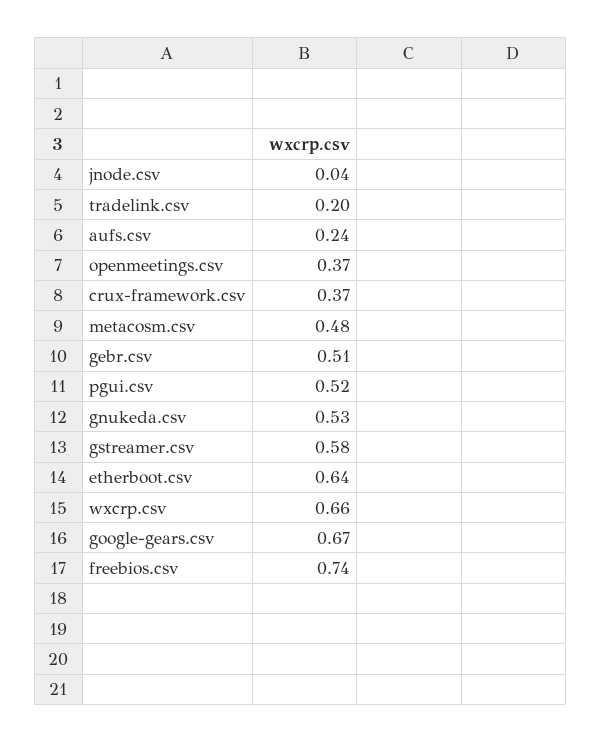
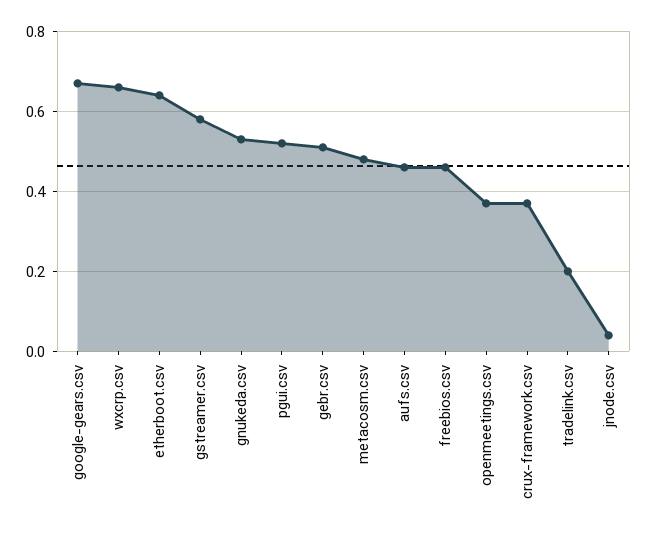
aufs.csv: 0.24 -> 0.45
freebios.csv: 0.74 -> 0.45

